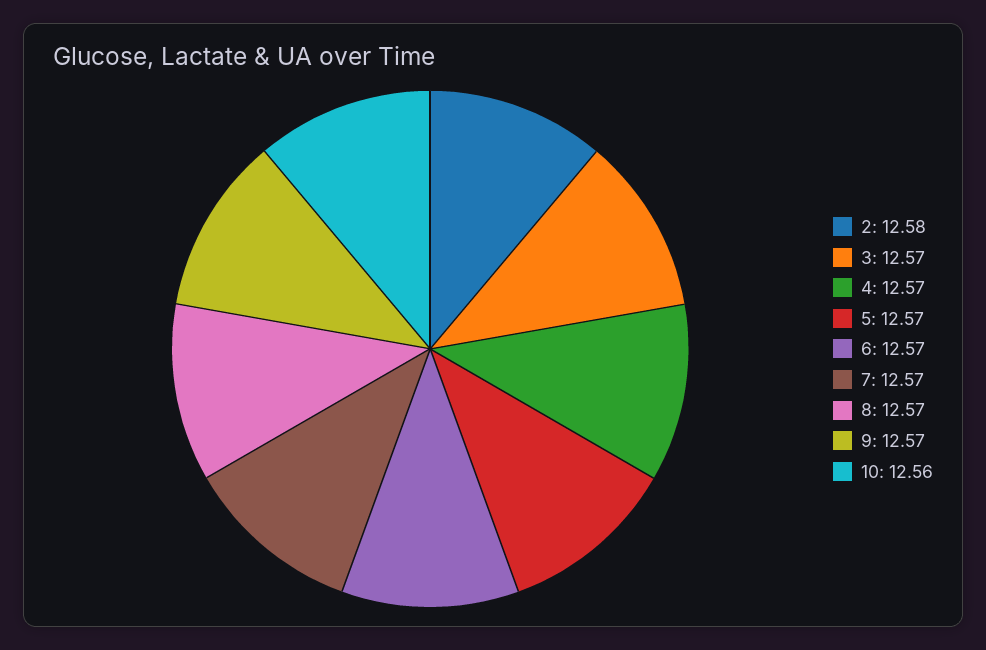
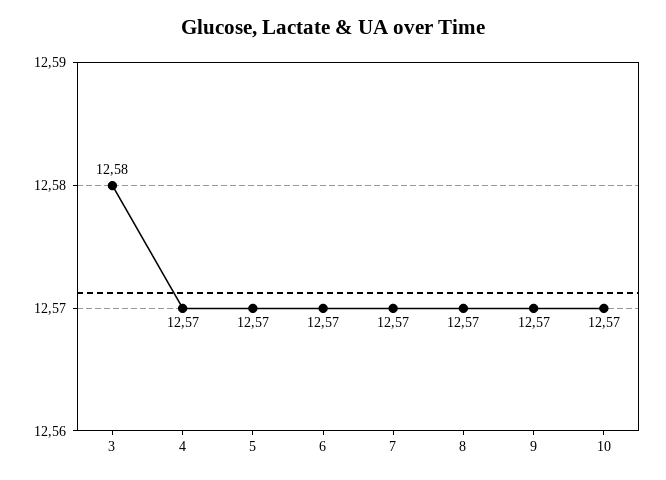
2: 12.58 -> none
3: 12.57 -> 12.58
10: 12.56 -> 12.57

